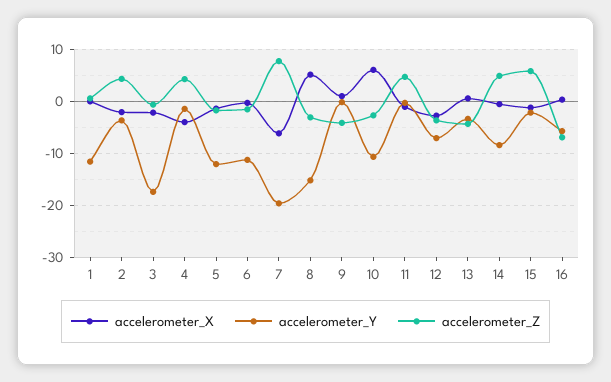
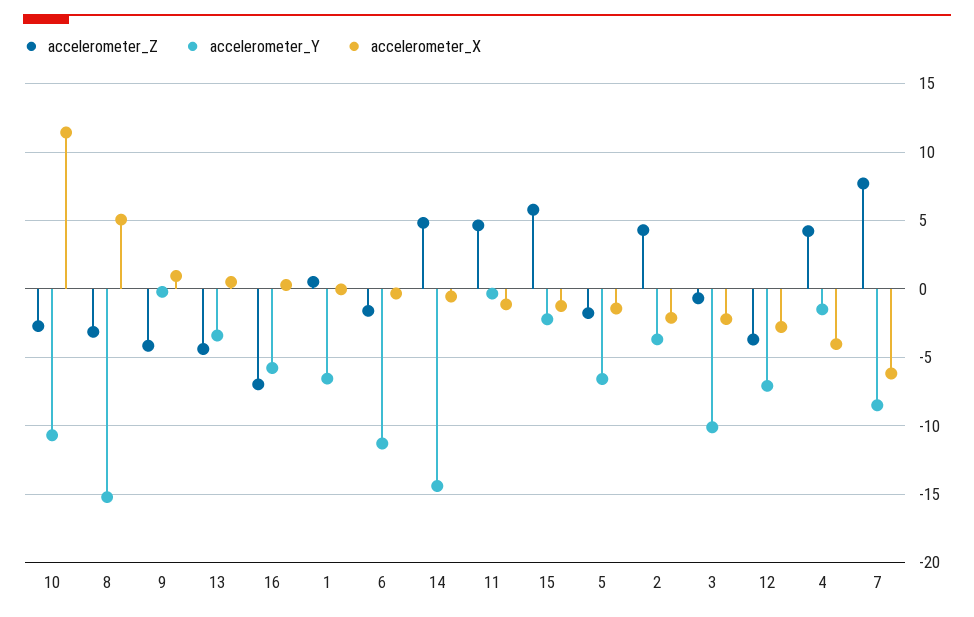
accelerometer_Y, 1: -12 -> -6.5
accelerometer_Y, 3: -18 -> -10
accelerometer_Y, 5: -12 -> -6.5
accelerometer_Y, 7: -20 -> -8.5
accelerometer_X, 10: 6 -> 11.5
accelerometer_Y, 14: -8 -> -14.5

